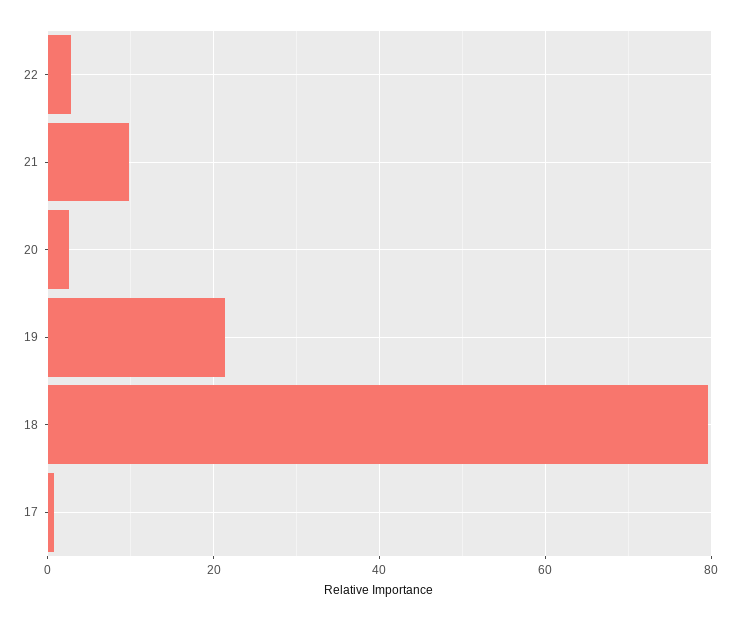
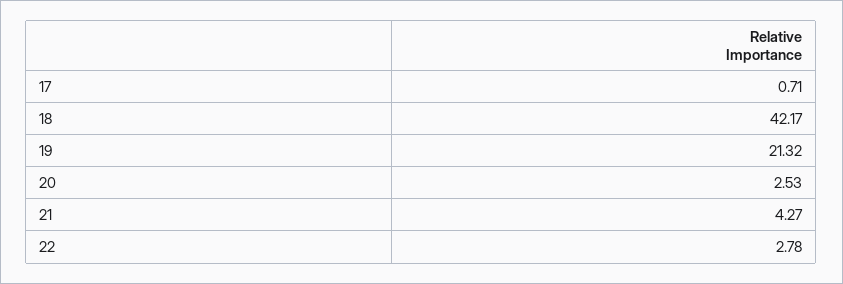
21: 10 -> 4.27
18: 80 -> 42.17

